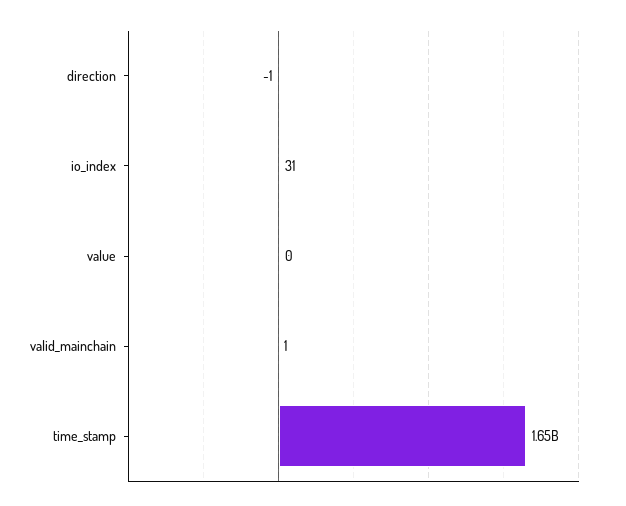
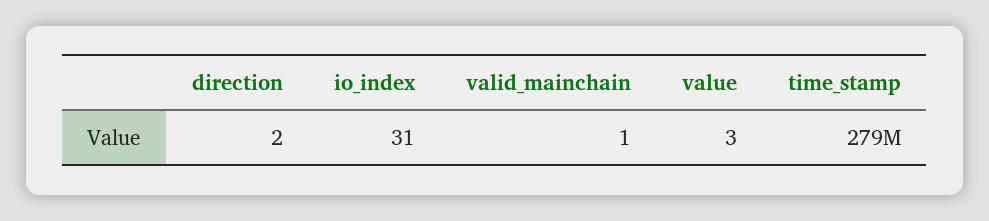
direction: -1 -> 2
value: 0 -> 3
time_stamp: 1650000000 -> 279000000

